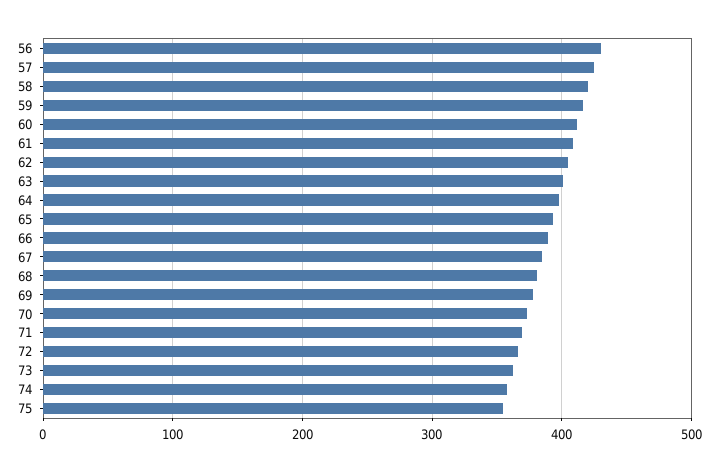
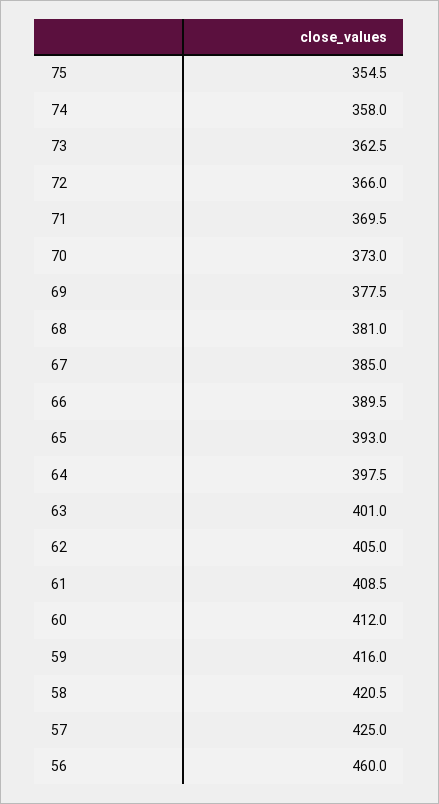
56: 430 -> 460

